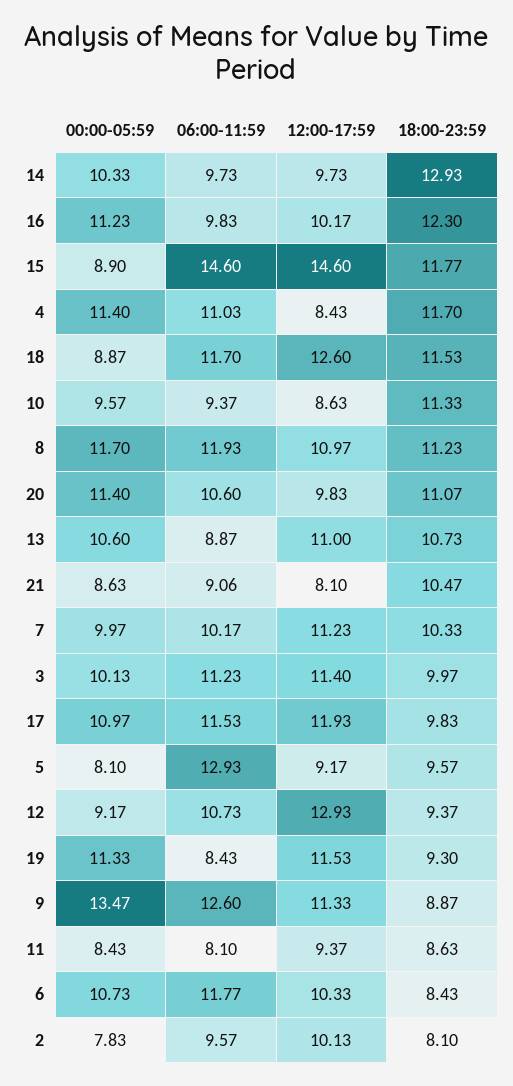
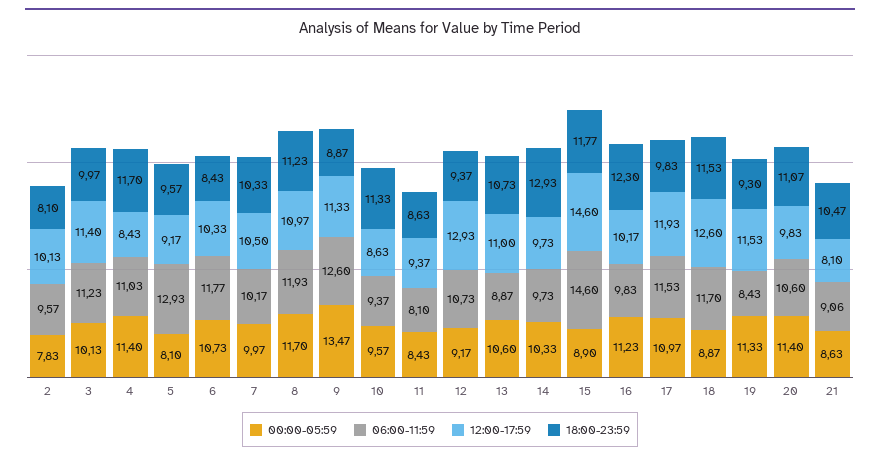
12:00-17:59, 7: 11.23 -> 10.5

